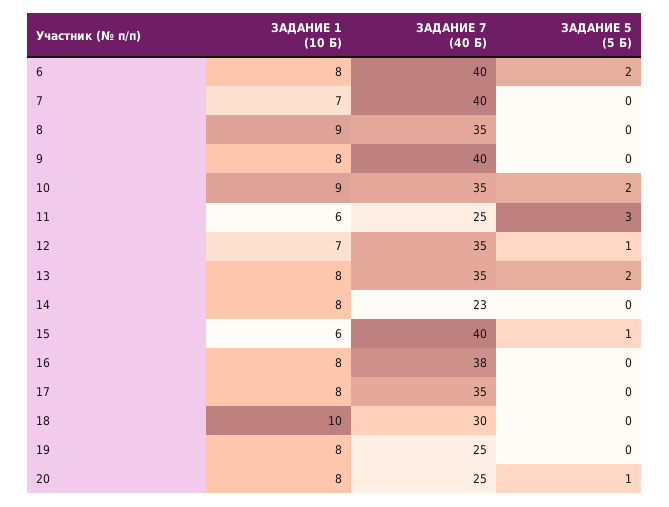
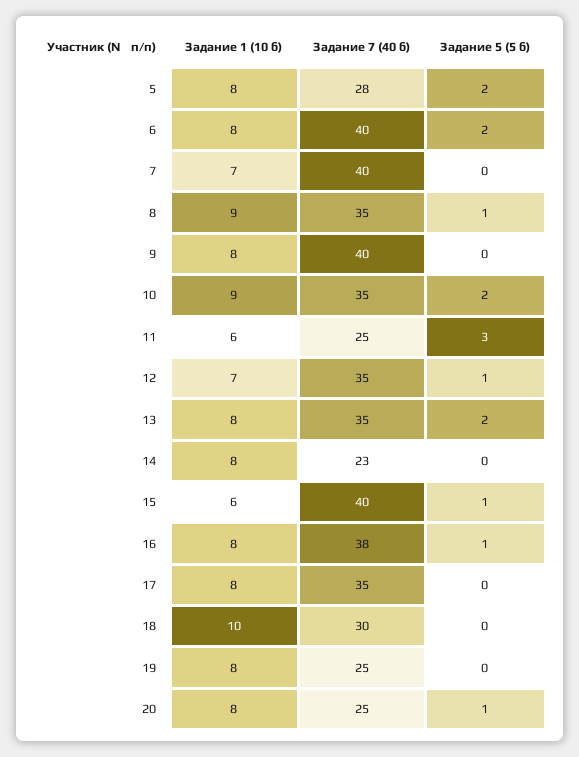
ЗАДАНИЕ 5 (5 Б), 8: 0 -> 1
ЗАДАНИЕ 5 (5 Б), 16: 0 -> 1
ЗАДАНИЕ 1 (10 Б), 5: none -> 8
ЗАДАНИЕ 7 (40 Б), 5: none -> 28
ЗАДАНИЕ 5 (5 Б), 5: none -> 2

